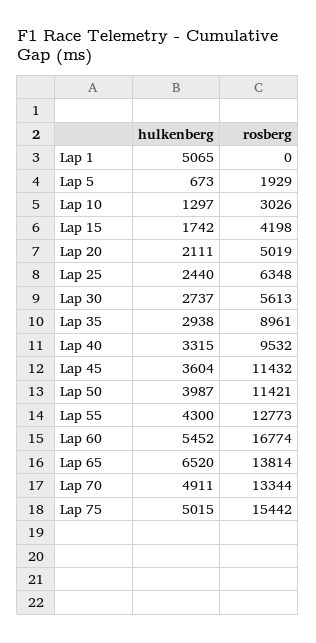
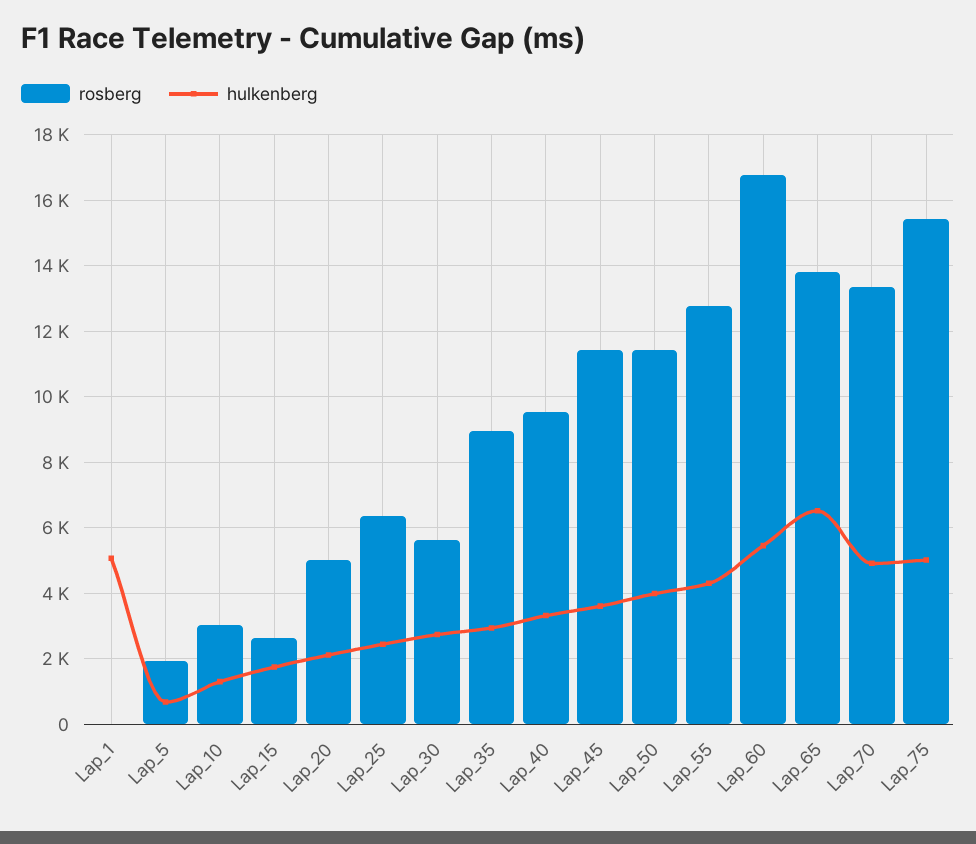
rosberg, Lap 15: 4198 -> 2600

